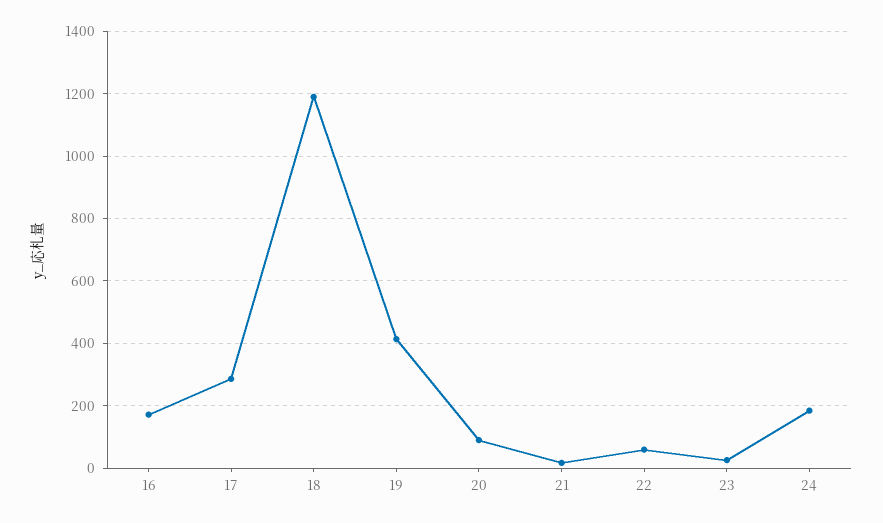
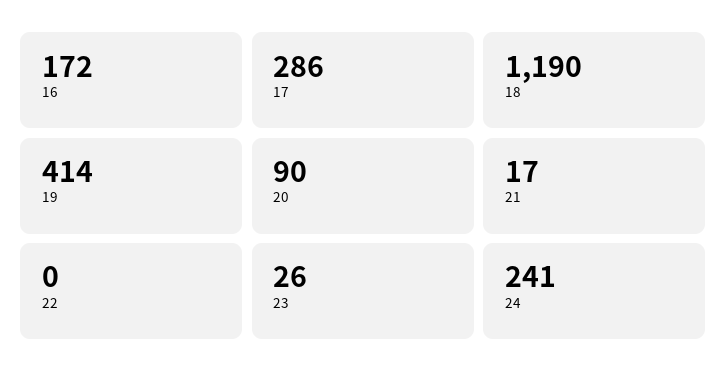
22: 60 -> 0
24: 180 -> 241

